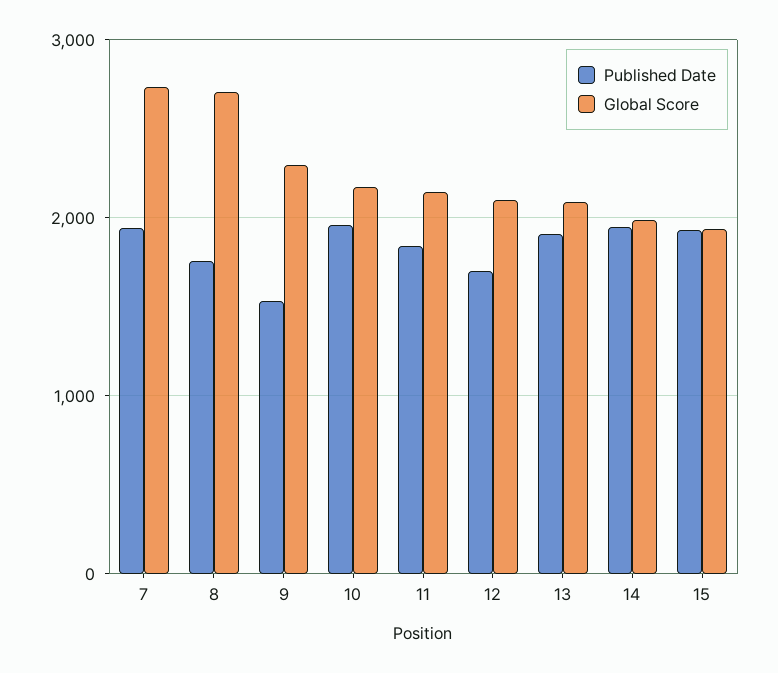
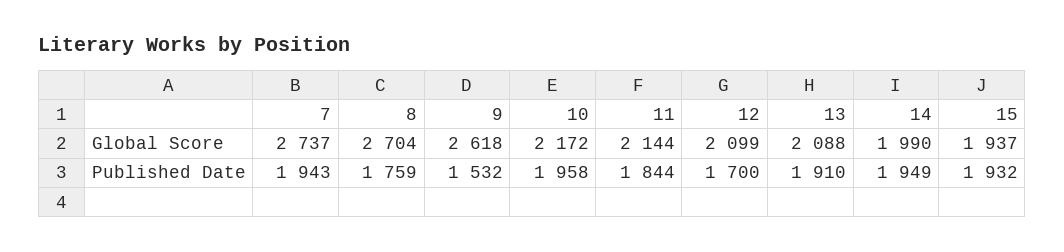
Global Score, 9: 2300 -> 2618

